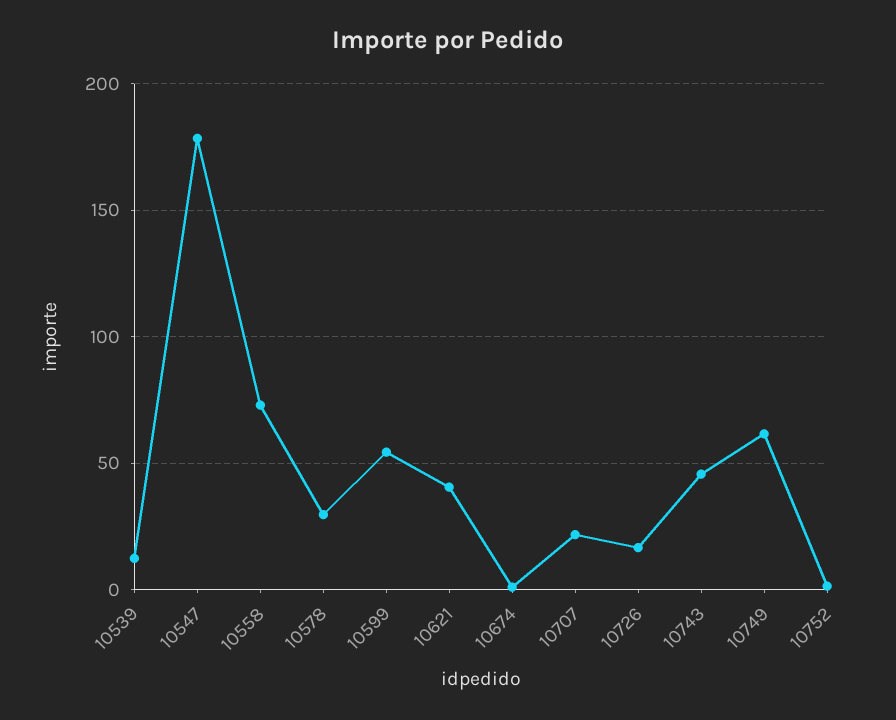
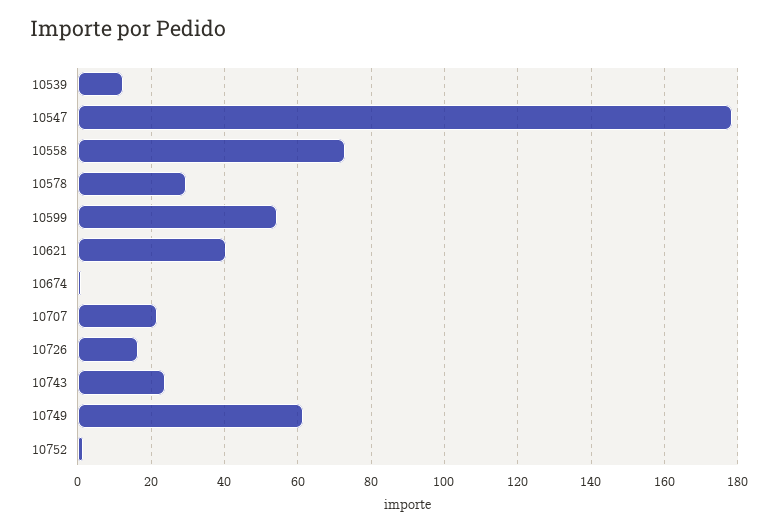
10743: 45 -> 24

